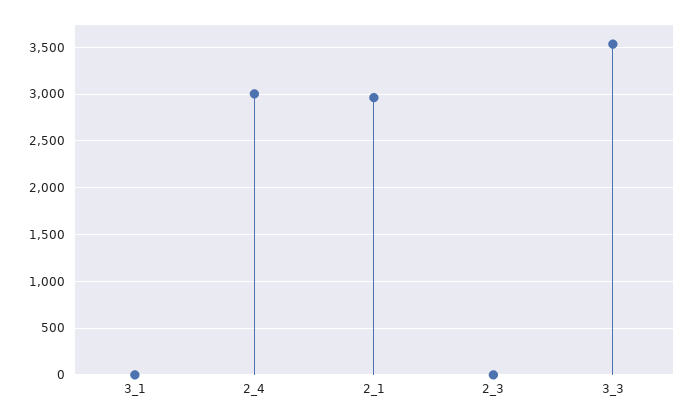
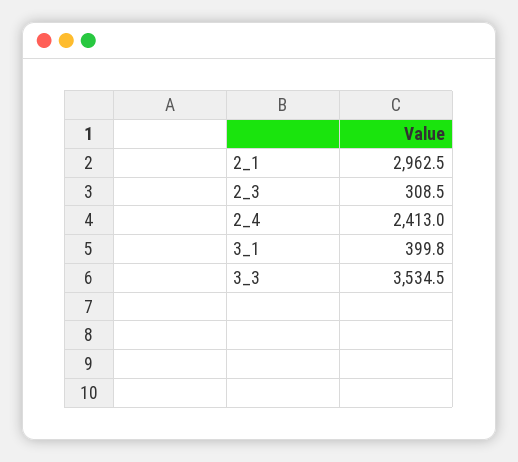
3_1: 0 -> 399.8
2_4: 3000 -> 2413
2_3: 0 -> 308.5

